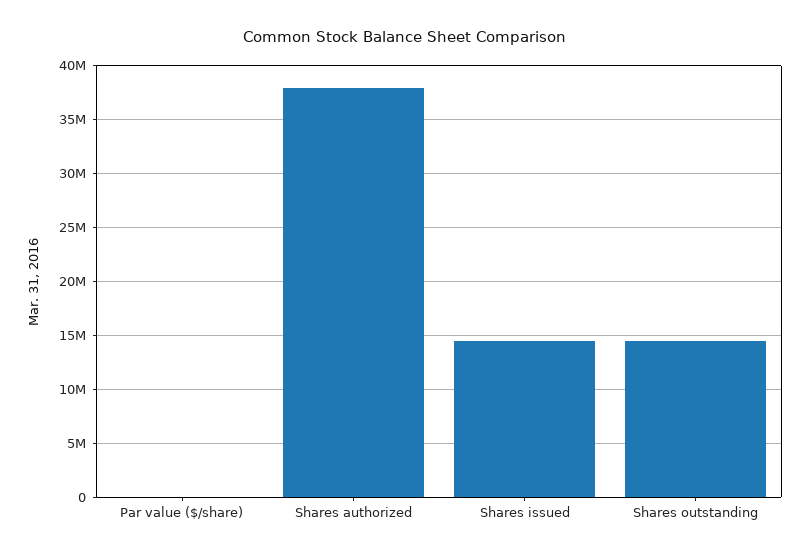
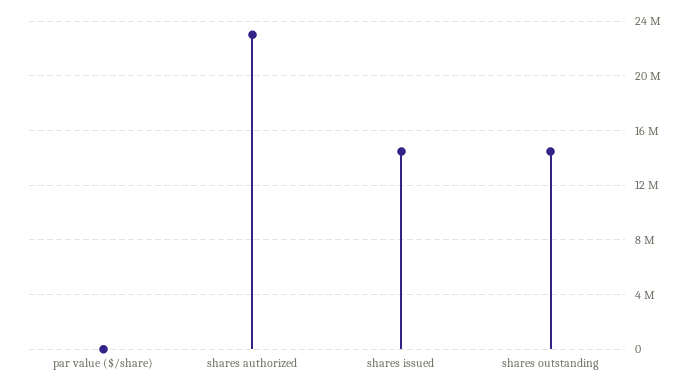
Shares authorized: 38000000 -> 23000000

